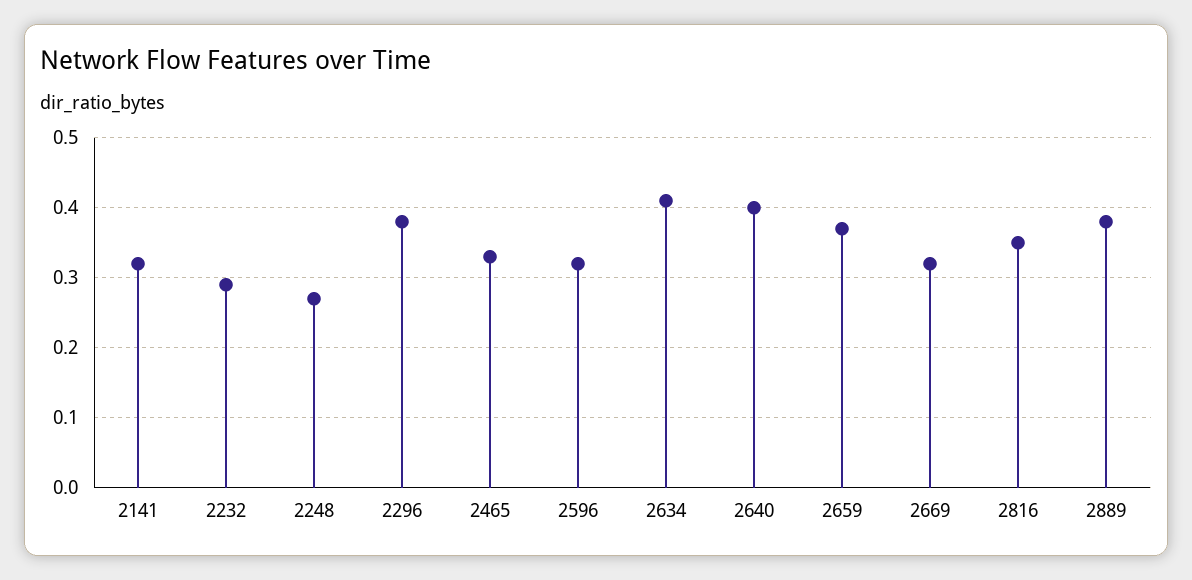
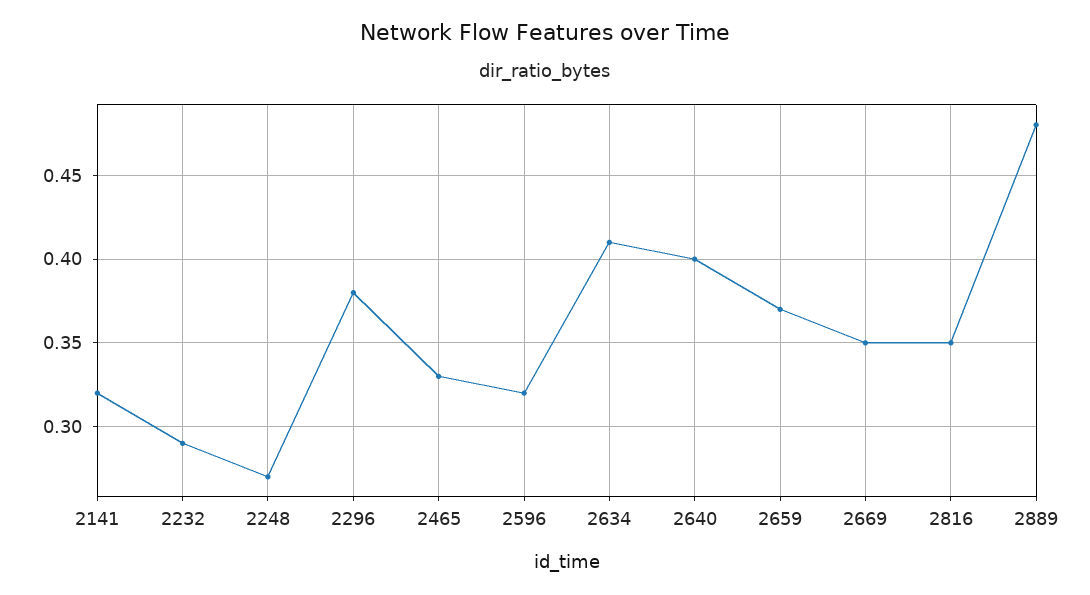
2669: 0.32 -> 0.35
2889: 0.38 -> 0.48

